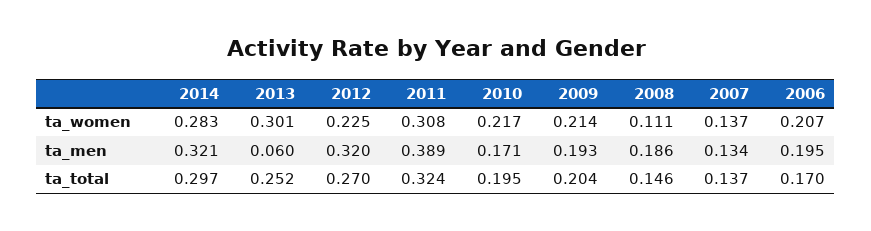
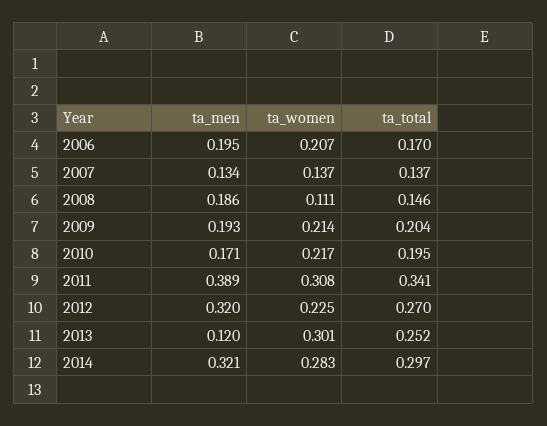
2013, ta_men: 0.06 -> 0.12
2011, ta_total: 0.324 -> 0.341

